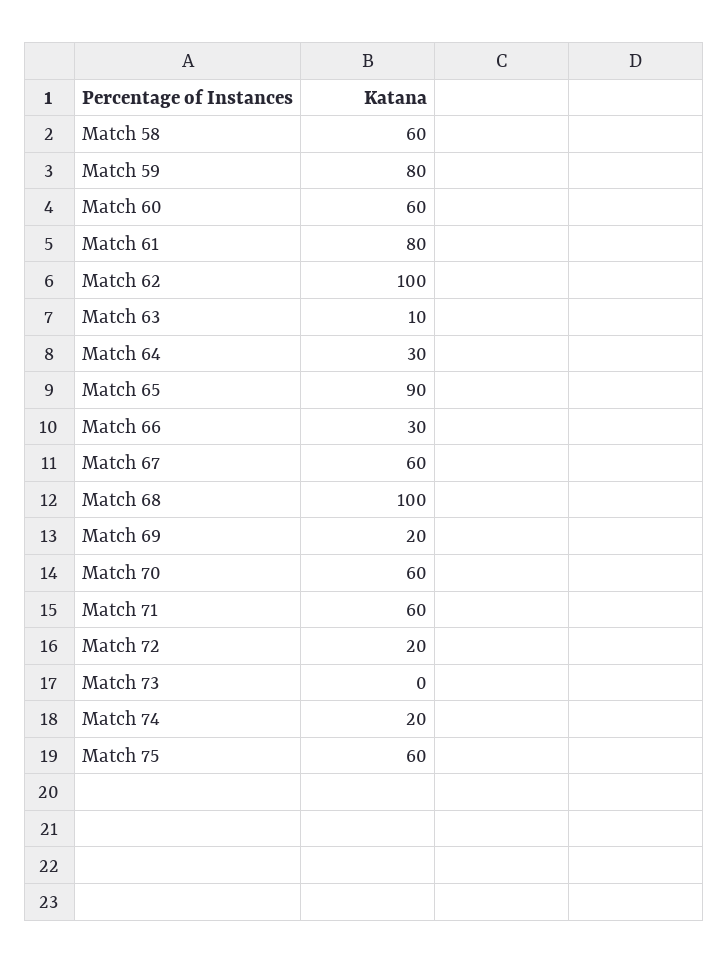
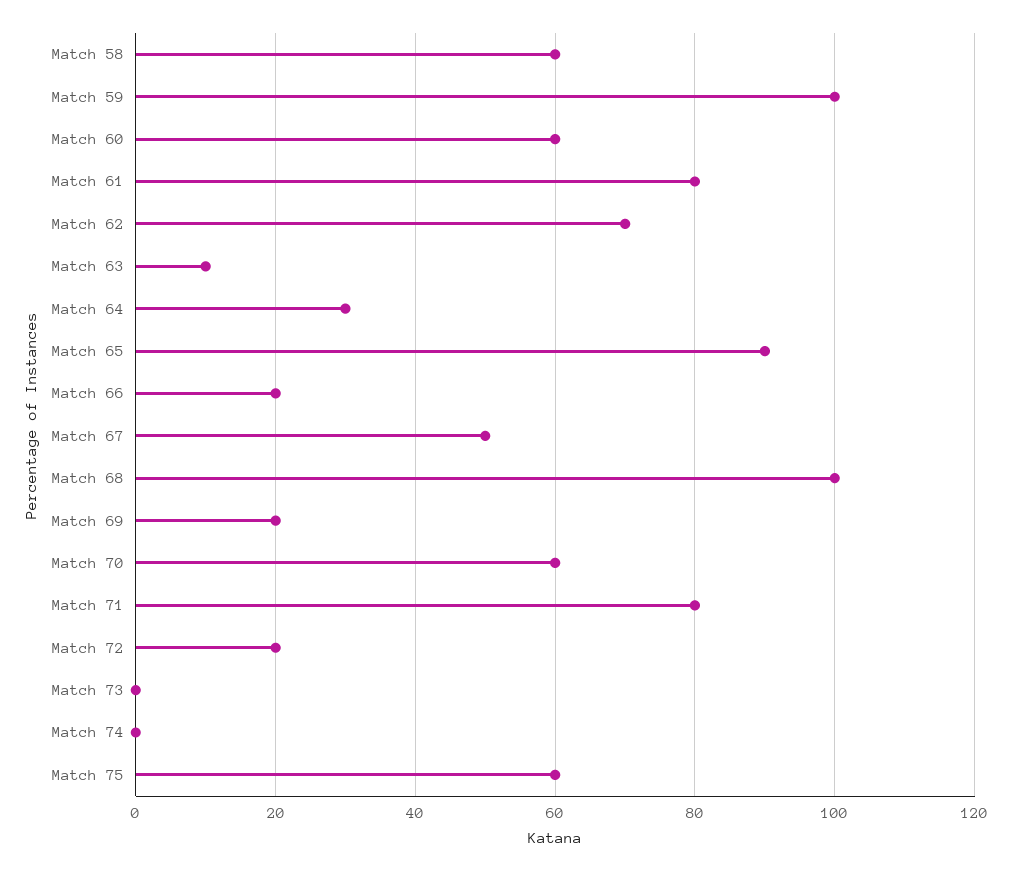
Match 59: 80 -> 100
Match 62: 100 -> 70
Match 66: 30 -> 20
Match 67: 60 -> 50
Match 71: 60 -> 80
Match 74: 20 -> 0

